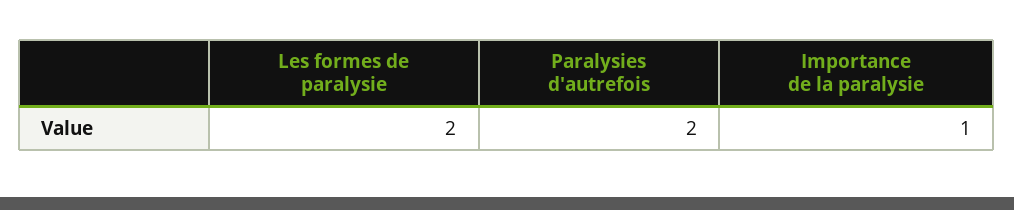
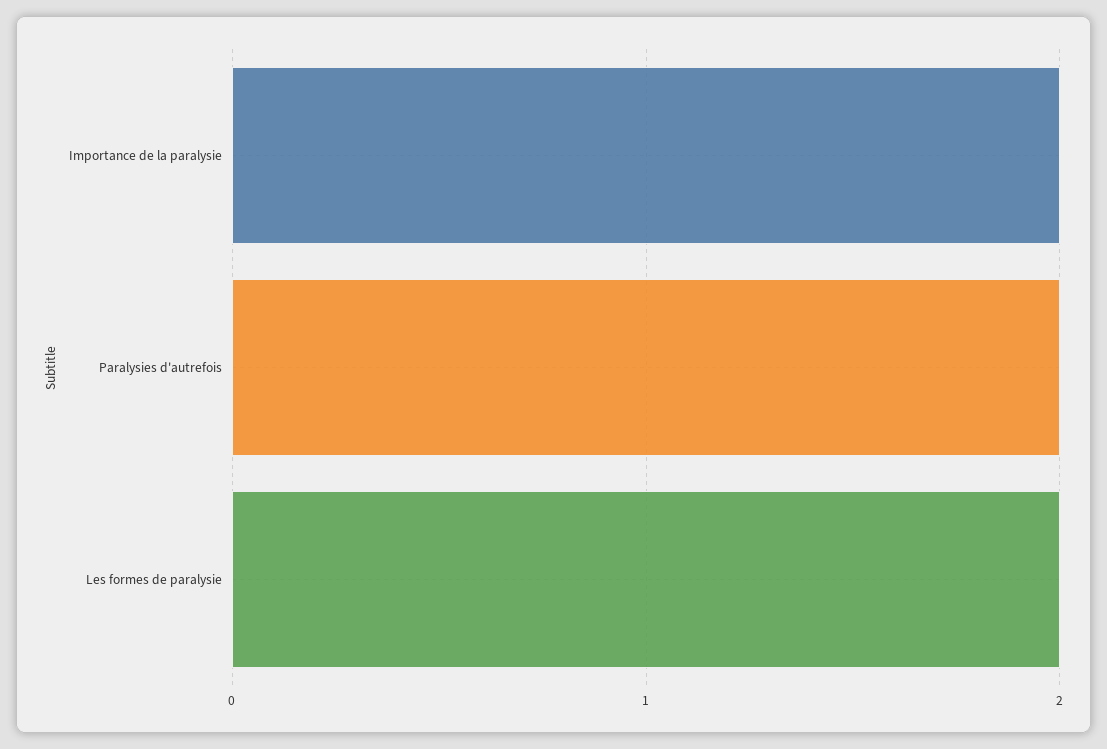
Importance de la paralysie: 1 -> 2

